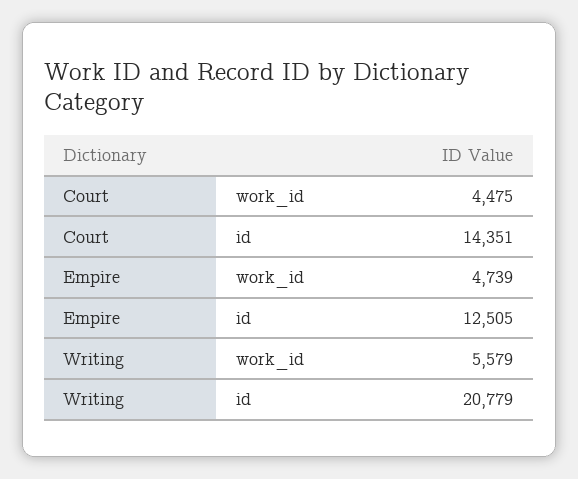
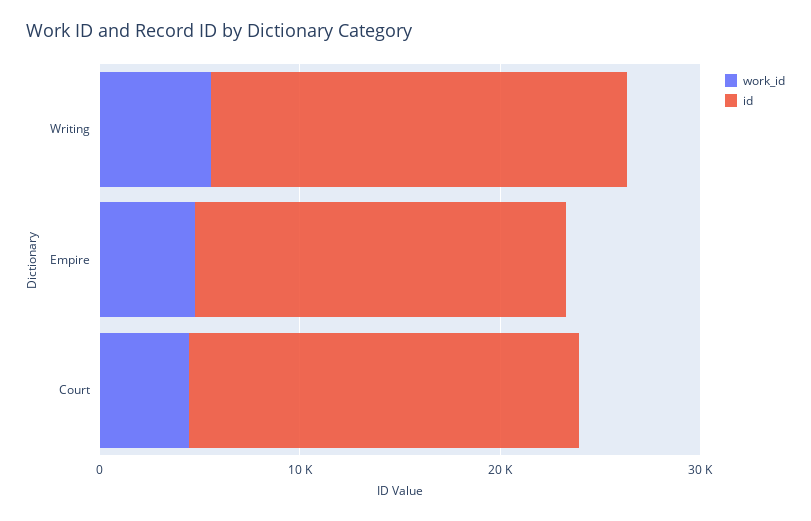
id, Court: 14351 -> 20000
id, Empire: 12505 -> 18000

